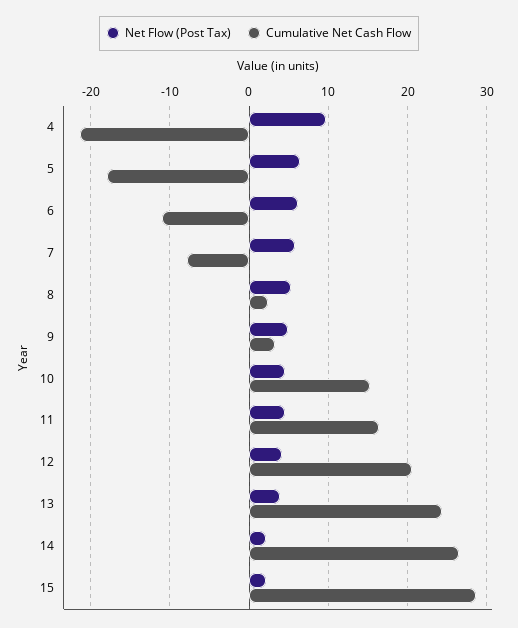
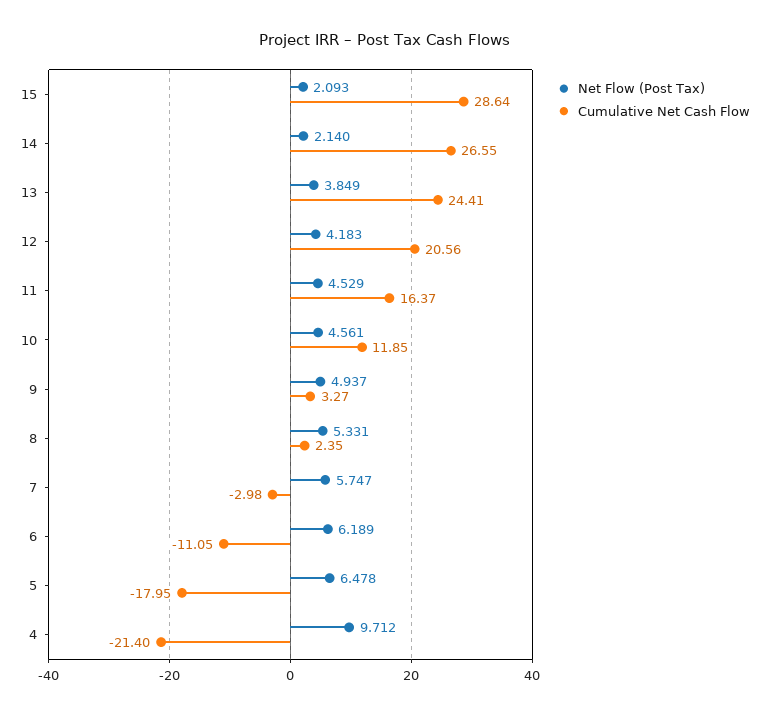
Cumulative Net Cash Flow, 7: -8 -> -2.98
Cumulative Net Cash Flow, 10: 15 -> 11.85

